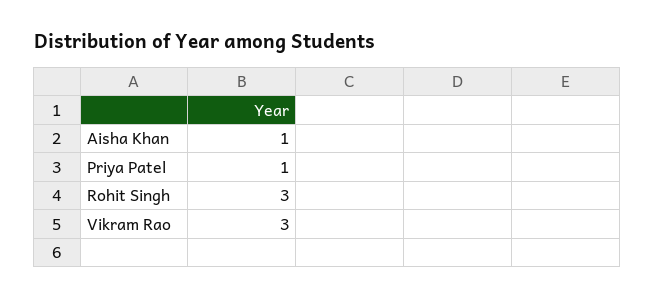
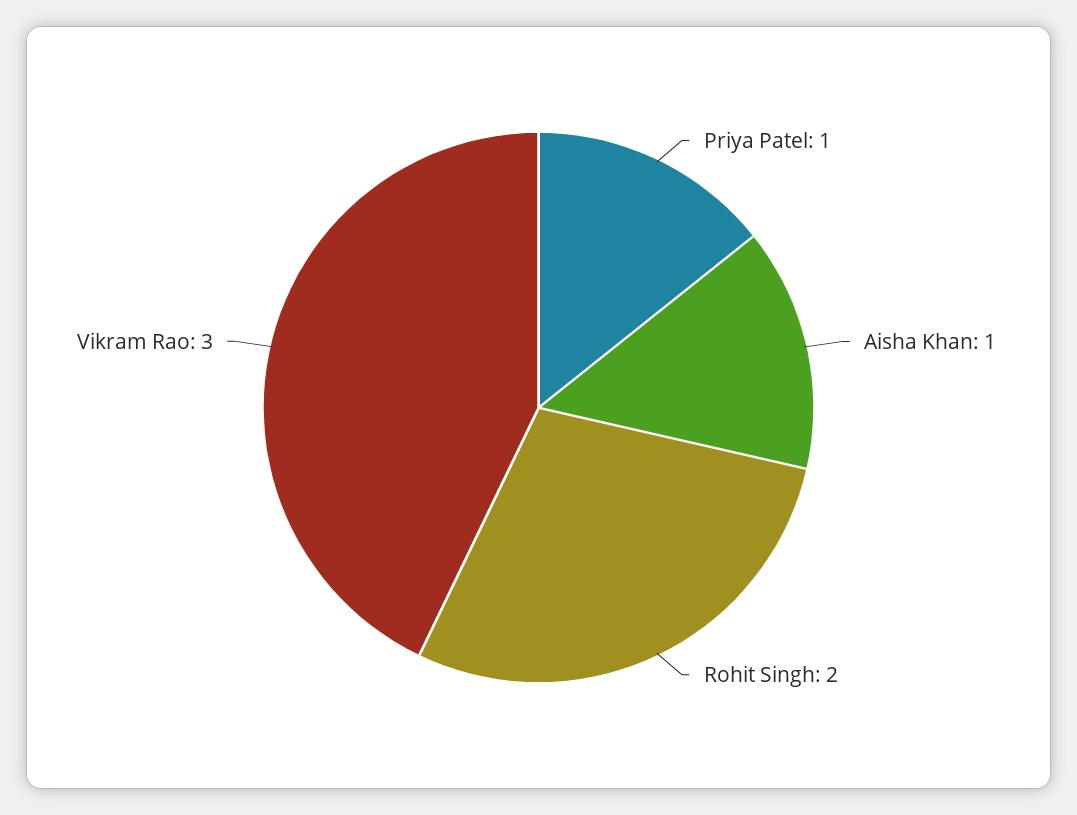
Rohit Singh: 3 -> 2

